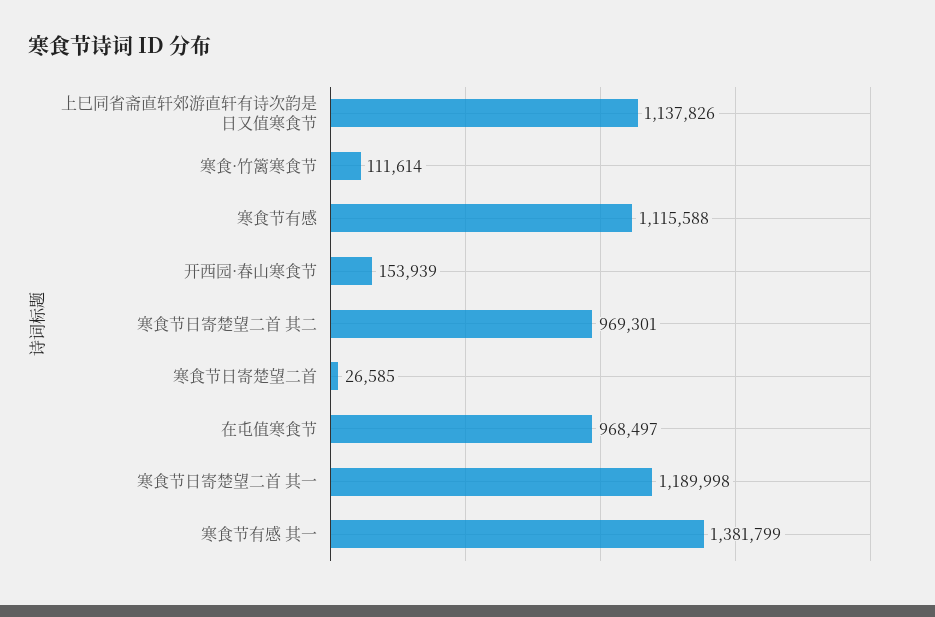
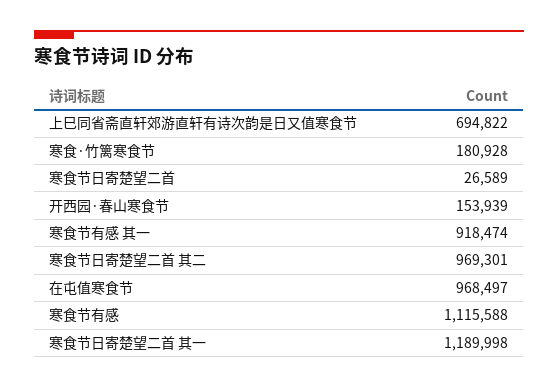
上巳同省斋直轩郊游直轩有诗次韵是日又值寒食节: 1137826 -> 694822
寒食·竹篱寒食节: 111614 -> 180928
寒食节日寄楚望二首: 26585 -> 26589
寒食节有感 其一: 1381799 -> 918474

